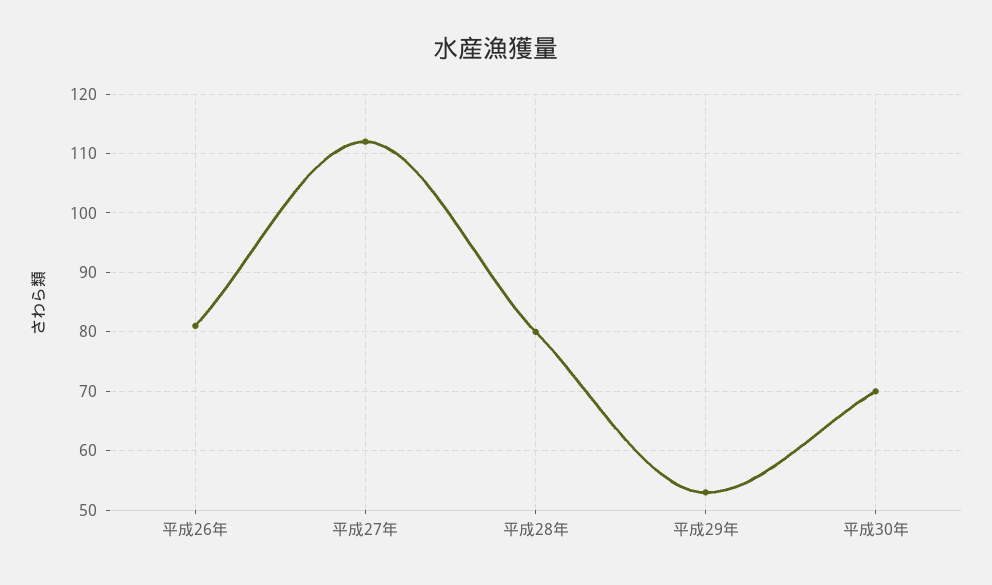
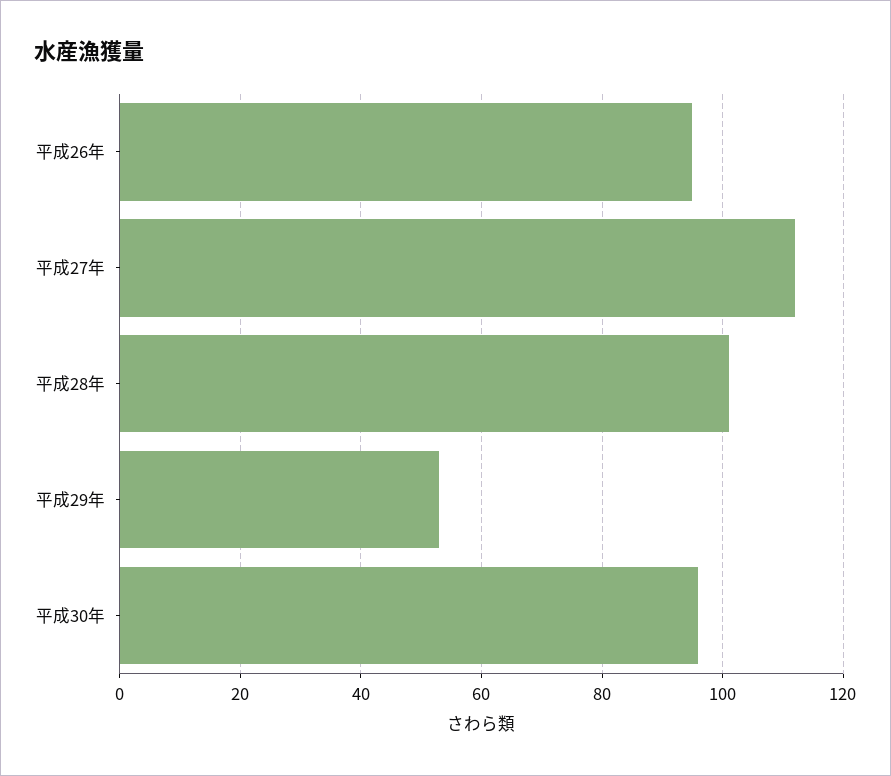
平成26年: 80 -> 95
平成28年: 80 -> 100
平成30年: 70 -> 95

